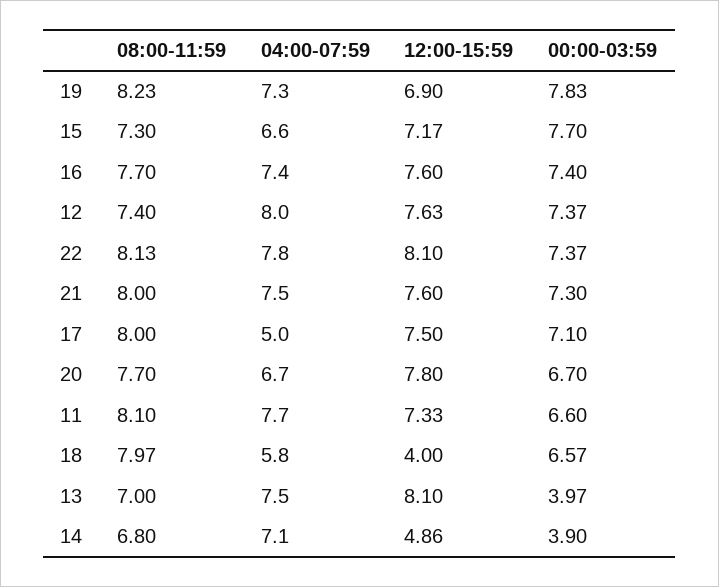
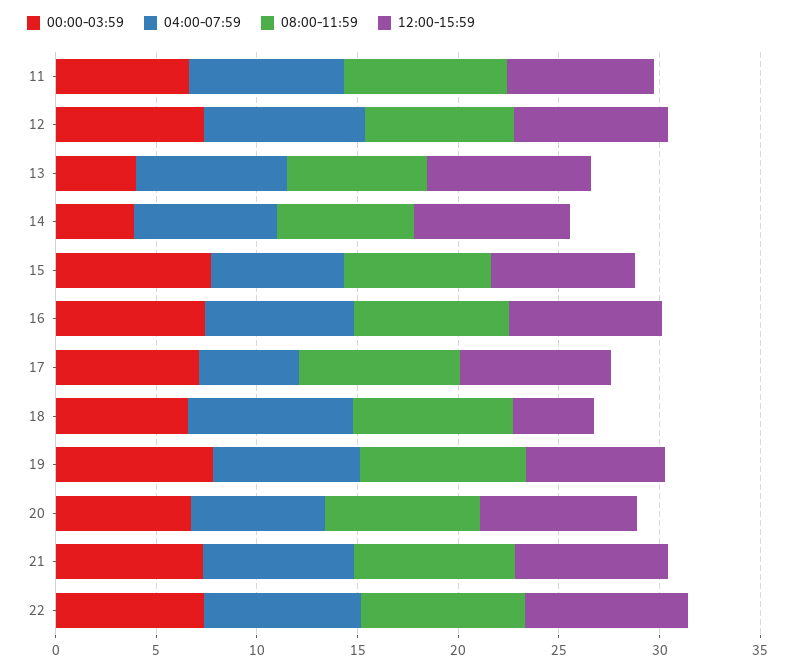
04:00-07:59, 18: 5.8 -> 8
12:00-15:59, 14: 4.86 -> 8

